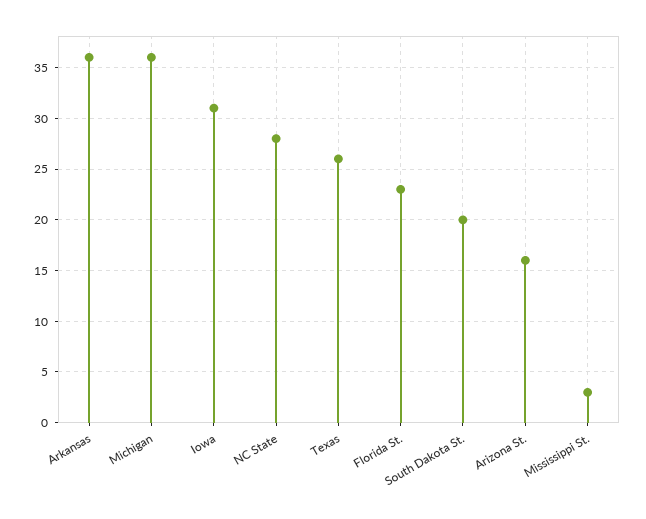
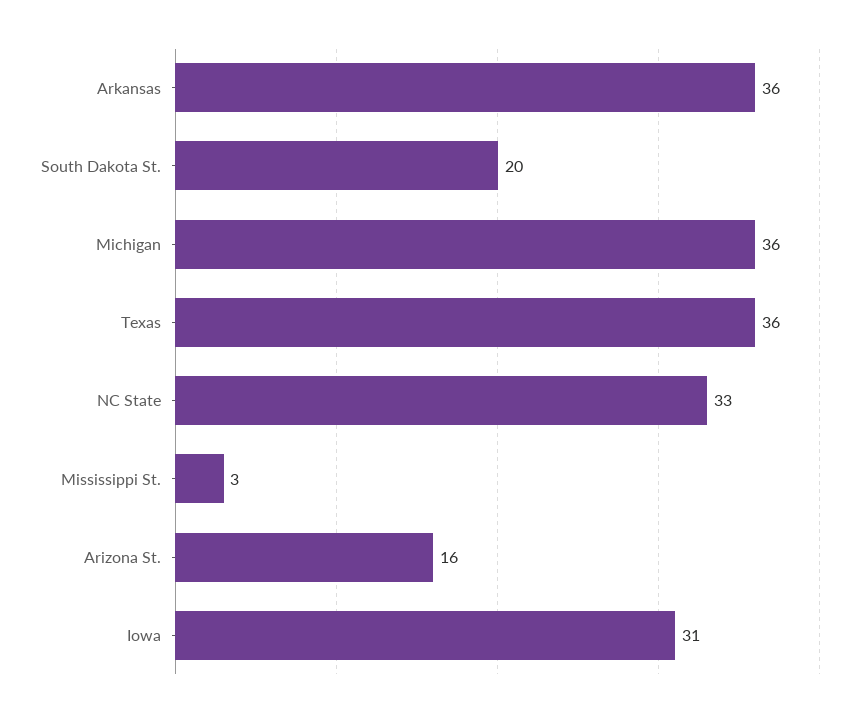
NC State: 28 -> 33
Texas: 26 -> 36
Florida St.: 23 -> none

